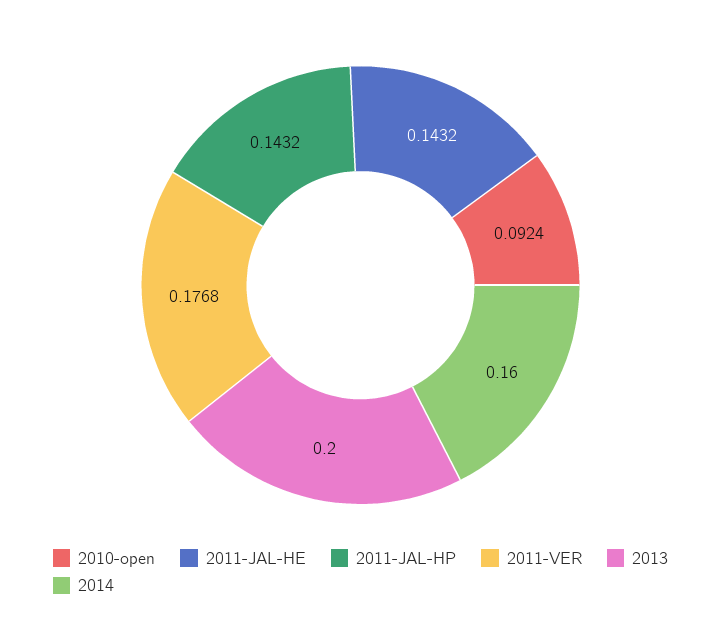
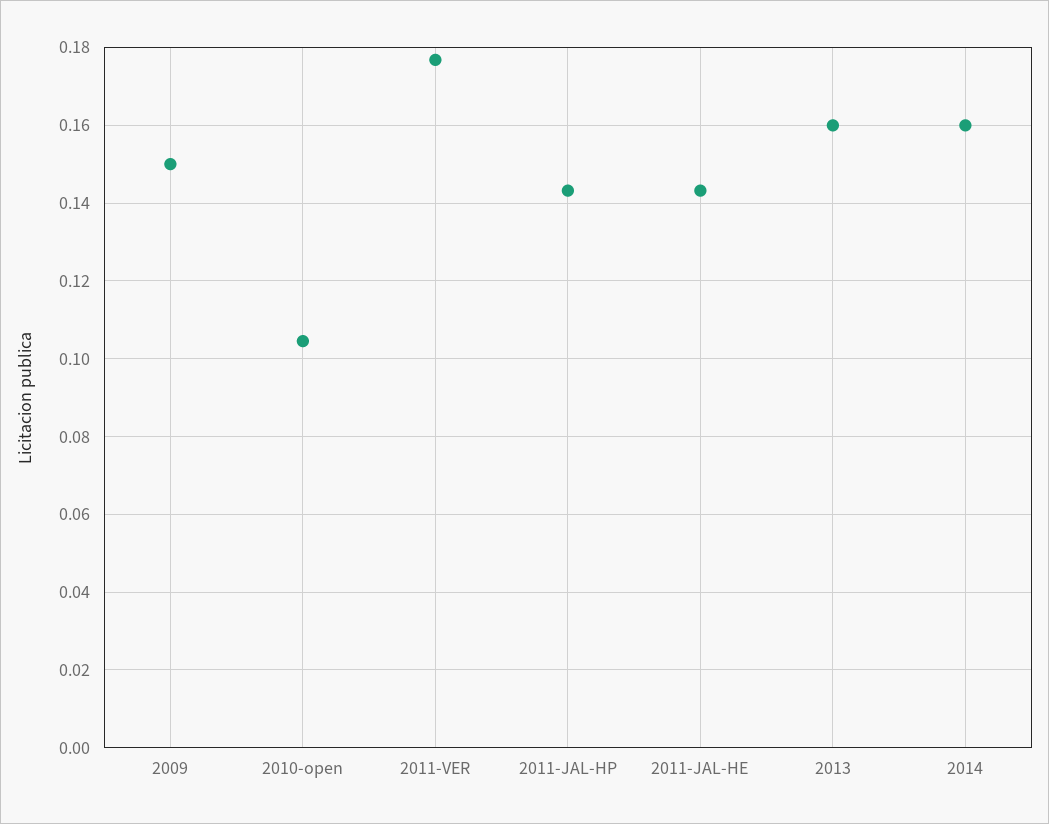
2010-open: 0.0924 -> 0.104
2013: 0.2 -> 0.16
2009: none -> 0.15

